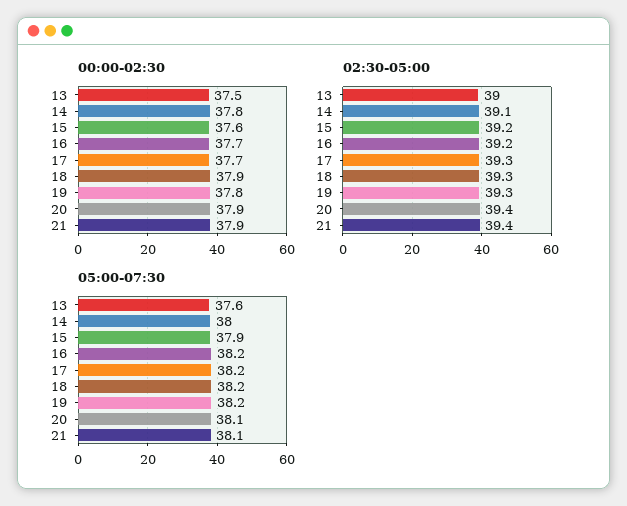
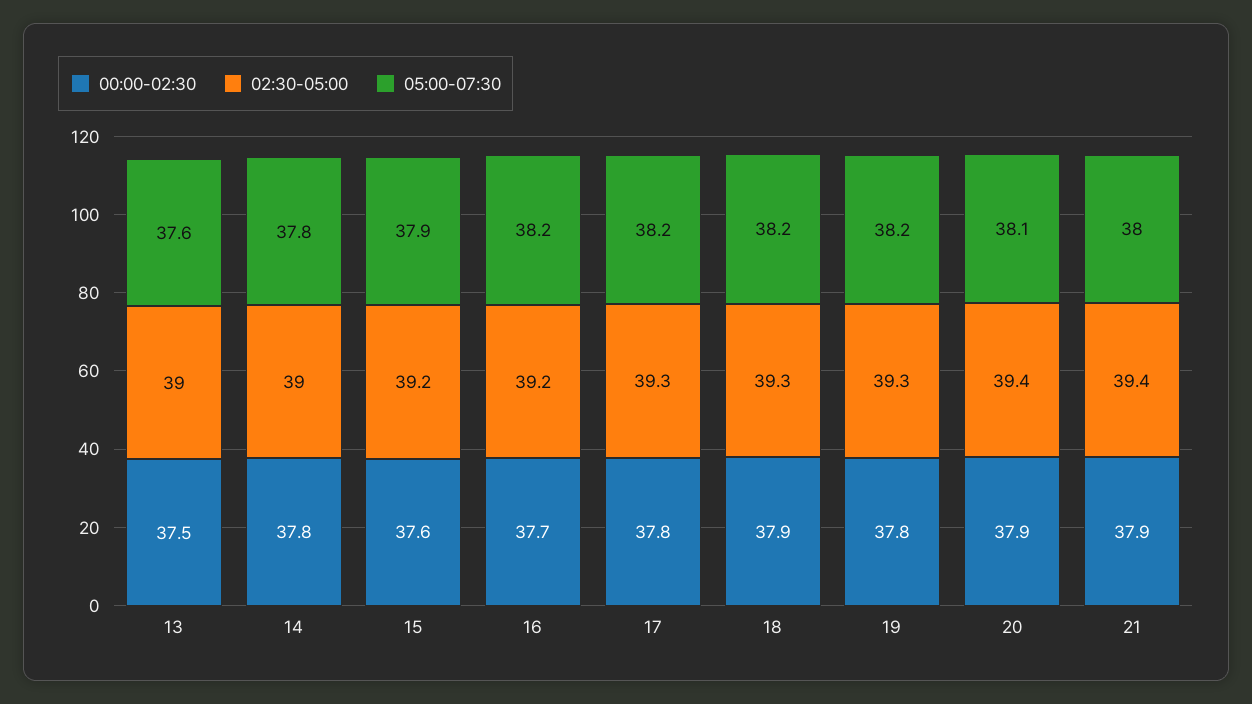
00:00-02:30, 17: 37.7 -> 37.8
02:30-05:00, 14: 39.1 -> 39
05:00-07:30, 14: 38 -> 37.8
05:00-07:30, 21: 38.1 -> 38

